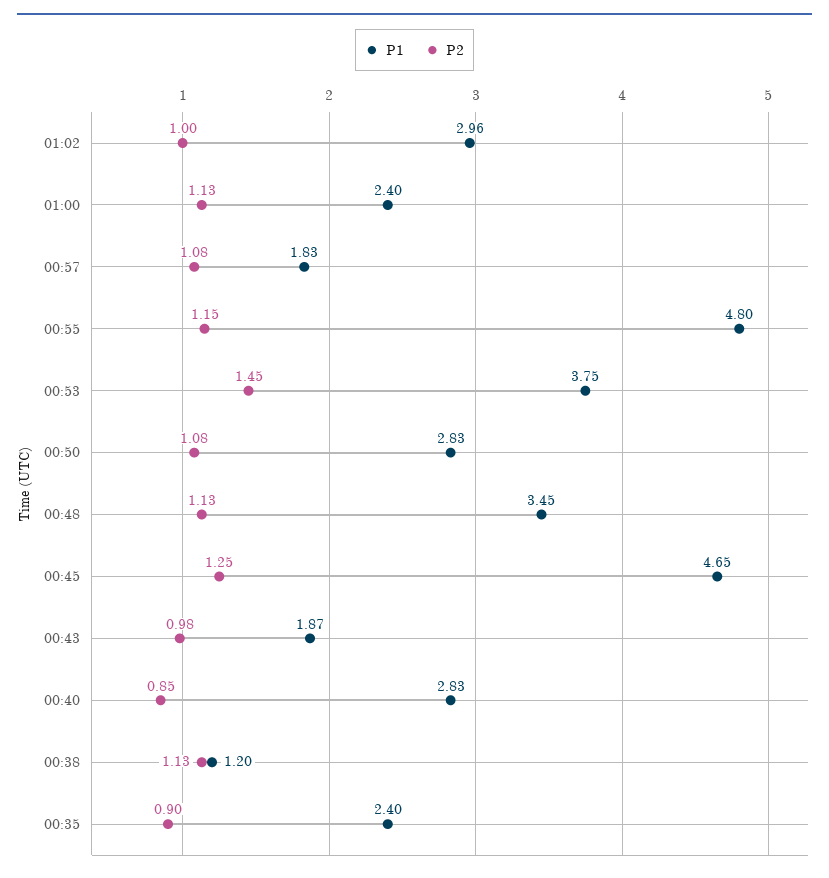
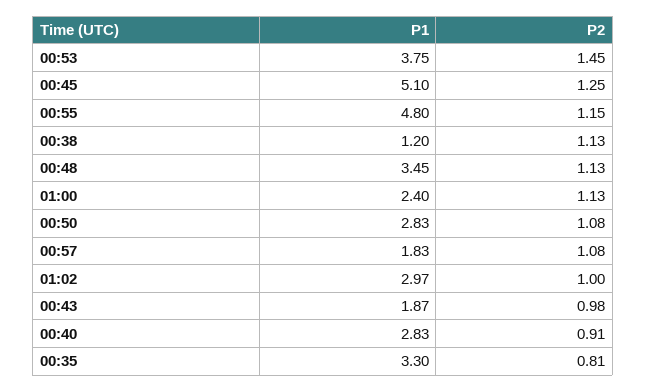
P1, 01:02: 2.96 -> 2.97
P1, 00:45: 4.65 -> 5.1
P2, 00:40: 0.85 -> 0.91
P1, 00:35: 2.4 -> 3.3
P2, 00:35: 0.9 -> 0.81

